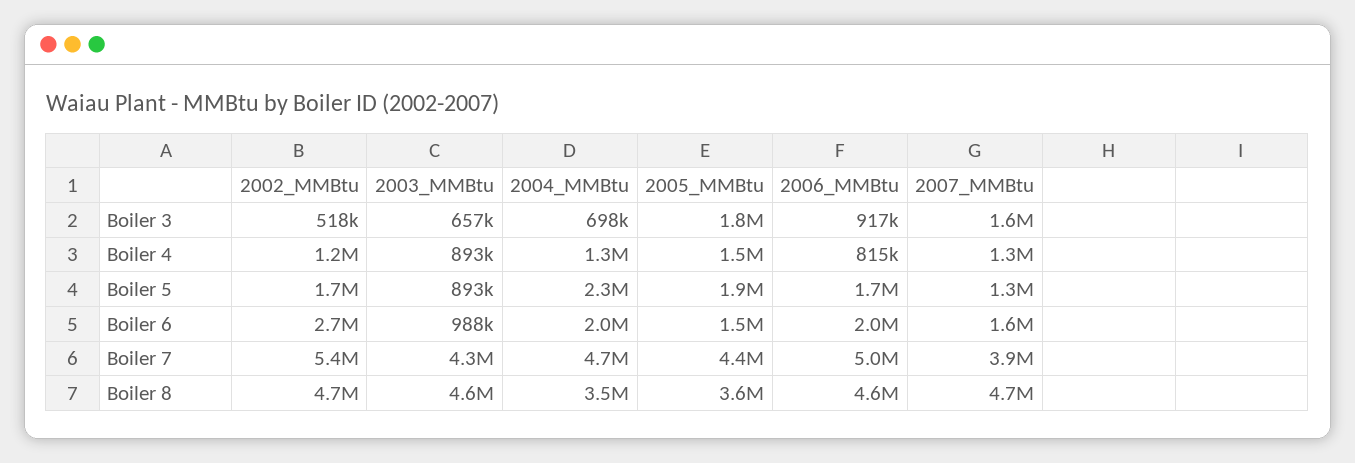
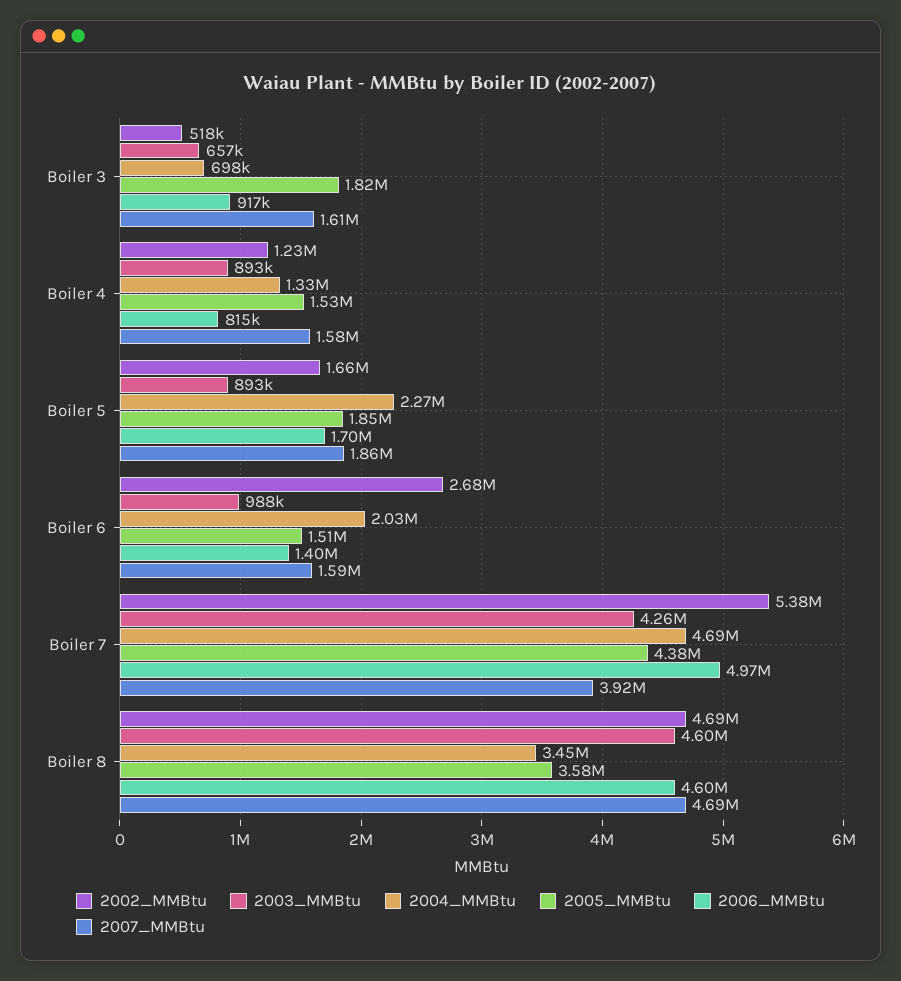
2007_MMBtu, Boiler 4: 1300000 -> 1580000
2007_MMBtu, Boiler 5: 1300000 -> 1860000
2006_MMBtu, Boiler 6: 2000000 -> 1400000

